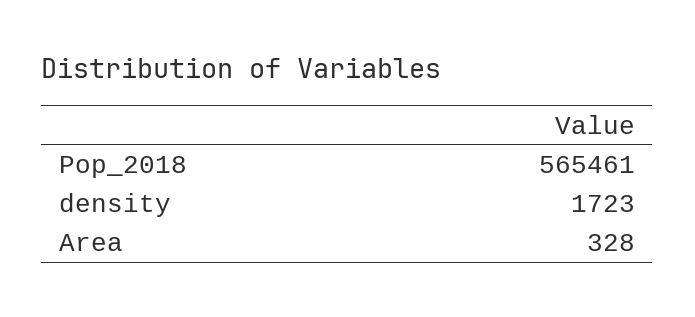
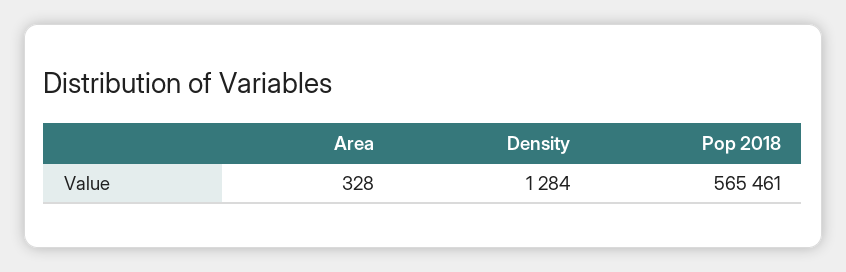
density: 1723 -> 1284

